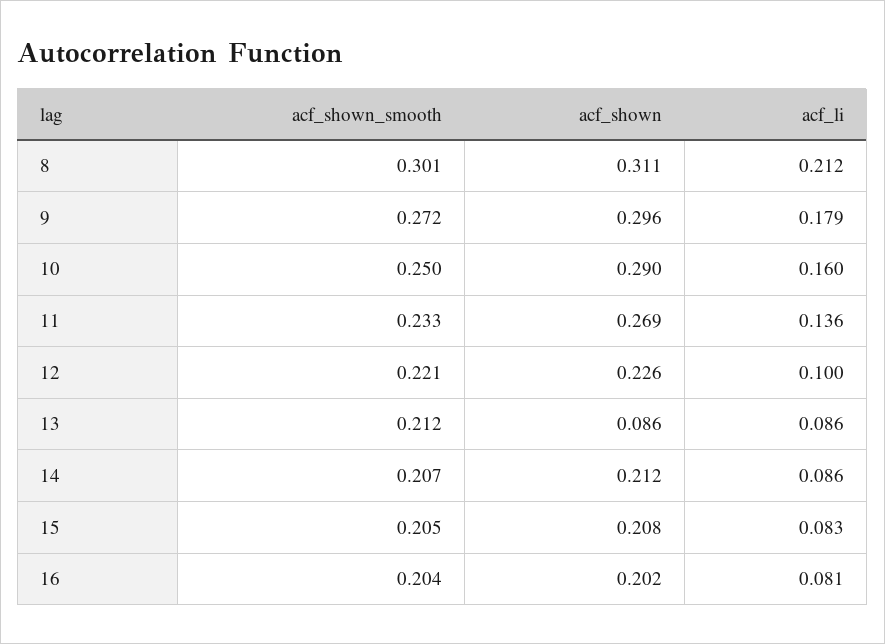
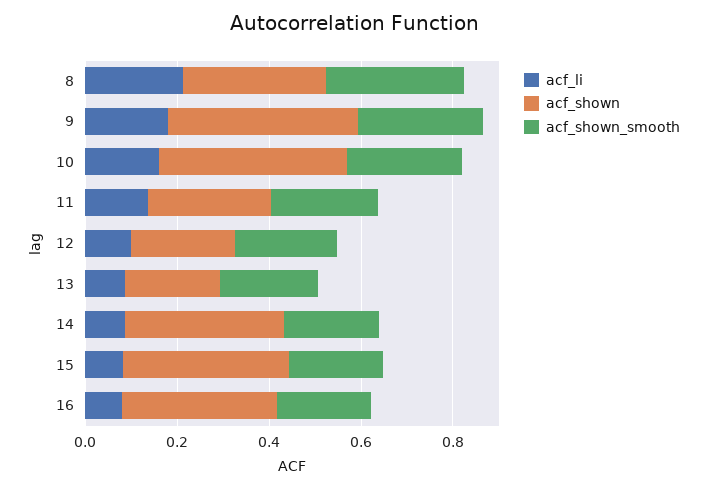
acf_shown, 9: 0.296 -> 0.4
acf_shown, 10: 0.29 -> 0.4
acf_shown, 13: 0.086 -> 0.2
acf_shown, 14: 0.212 -> 0.35
acf_shown, 15: 0.208 -> 0.35
acf_shown, 16: 0.202 -> 0.35

